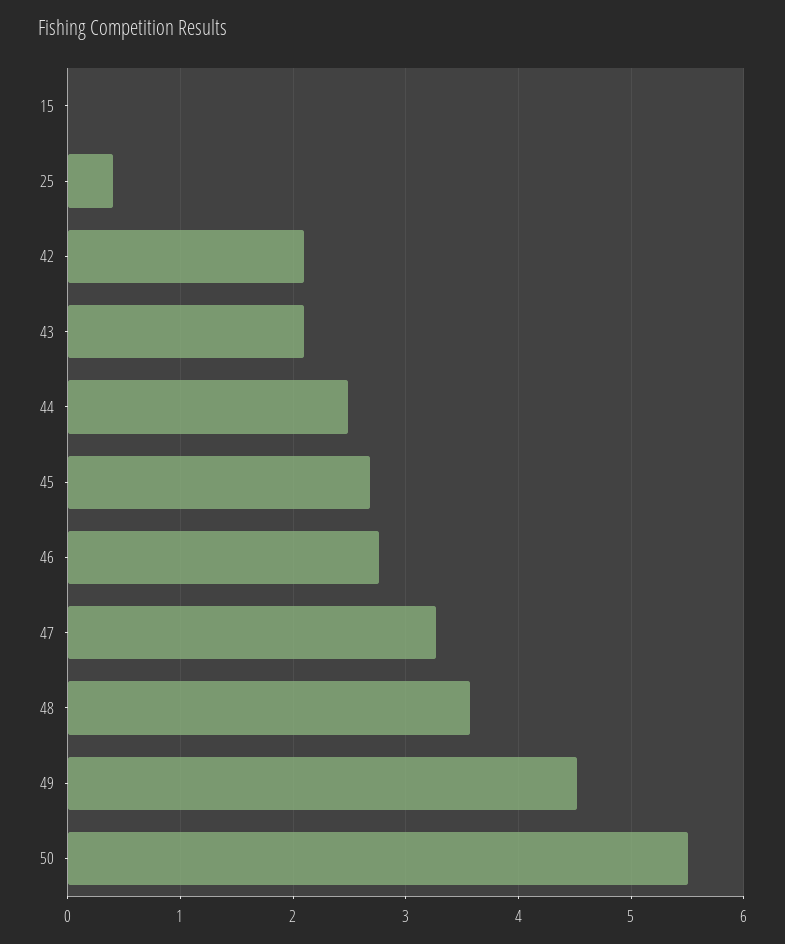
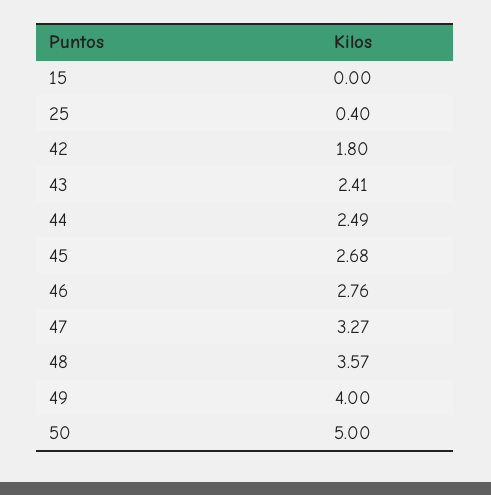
42: 2.1 -> 1.8
43: 2.1 -> 2.41
49: 4.5 -> 4
50: 5.5 -> 5

